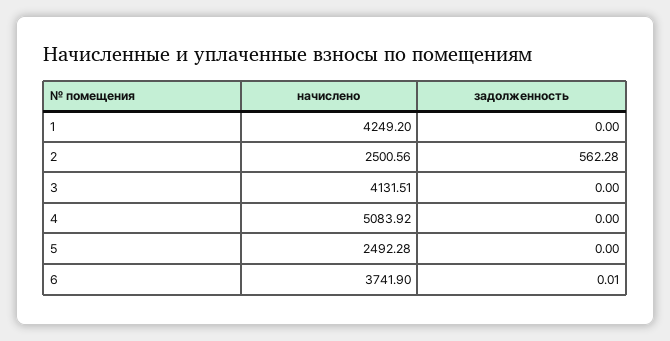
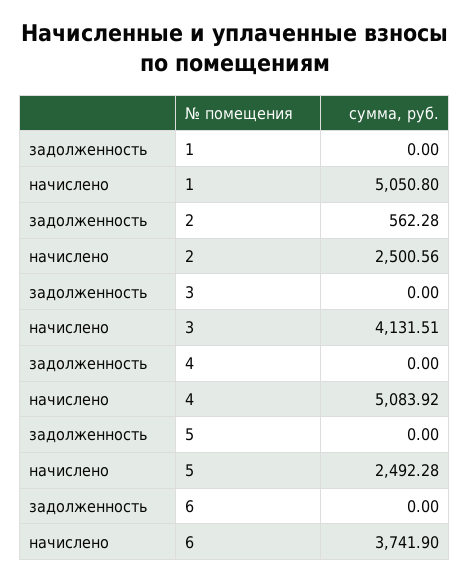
начислено, 1: 4249.2 -> 5050.8
задолженность, 6: 0.01 -> 0

